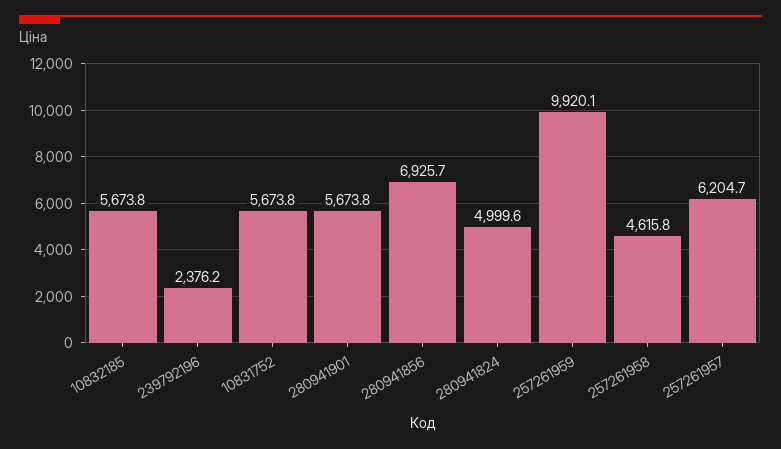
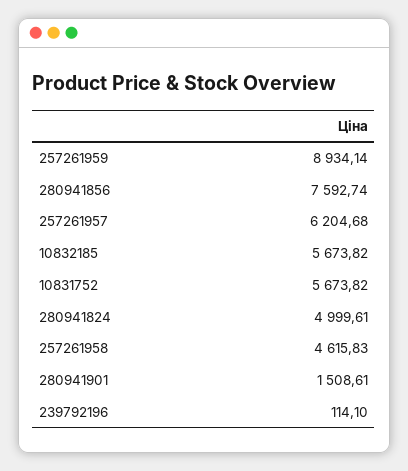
239792196: 2376.2 -> 114.1
280941901: 5673.8 -> 1508.61
280941856: 6925.7 -> 7592.74
257261959: 9920.1 -> 8934.14

